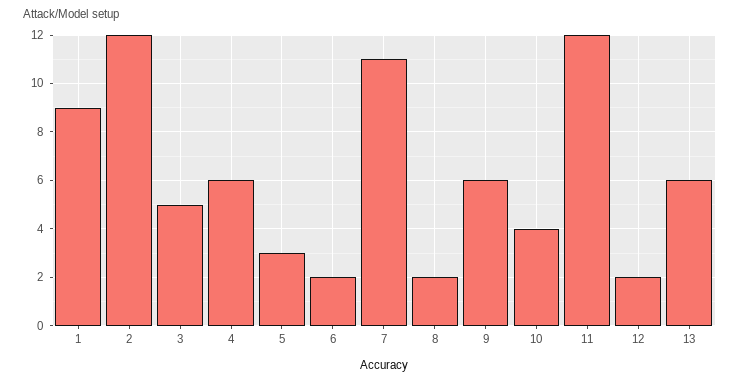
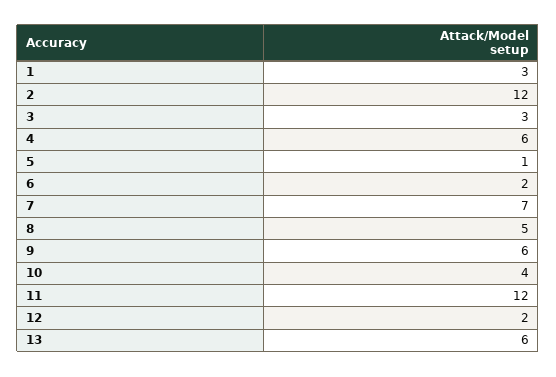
1: 9 -> 3
3: 5 -> 3
5: 3 -> 1
7: 11 -> 7
8: 2 -> 5

